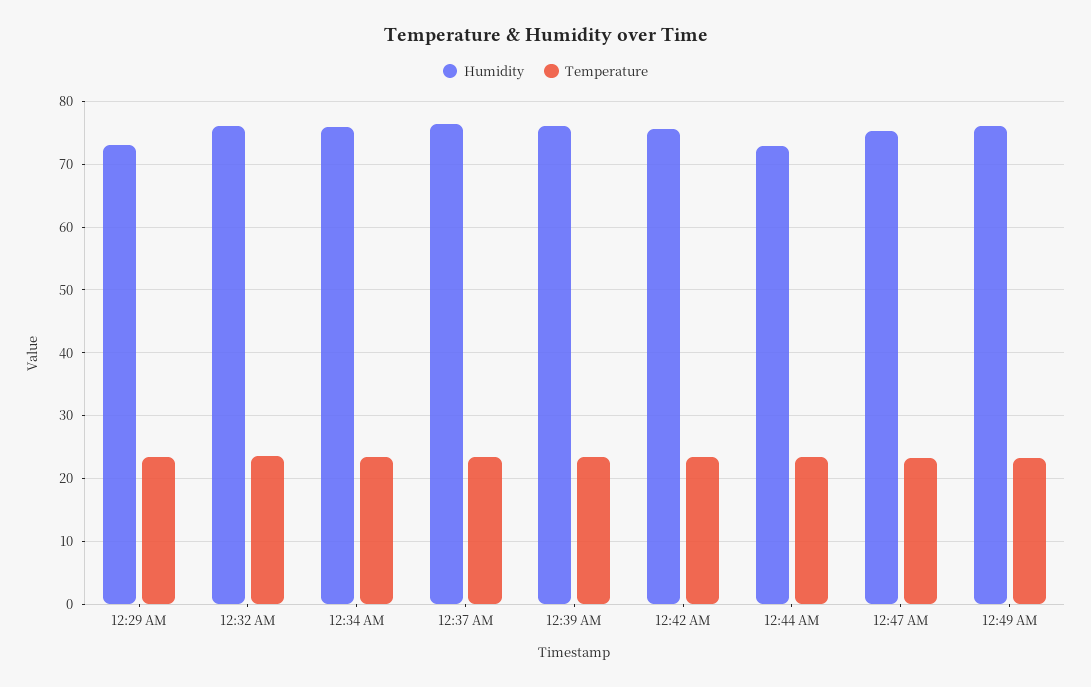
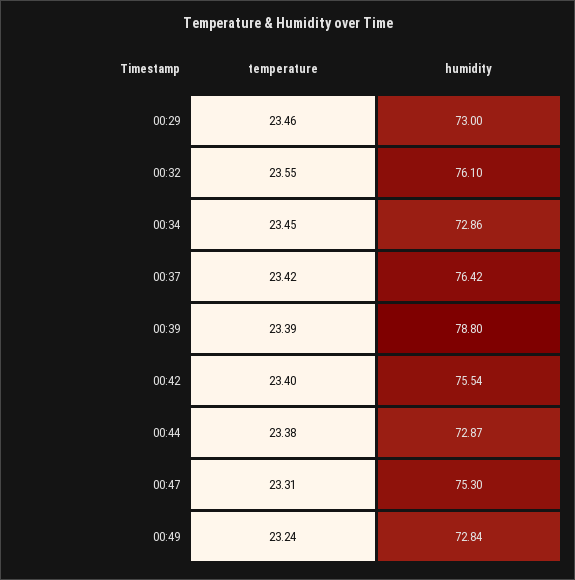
Humidity, 12:34 AM: 76 -> 72.86
Humidity, 12:39 AM: 76 -> 78.8
Humidity, 12:49 AM: 76 -> 72.84

